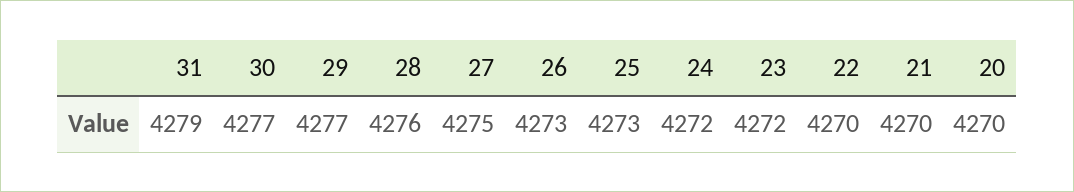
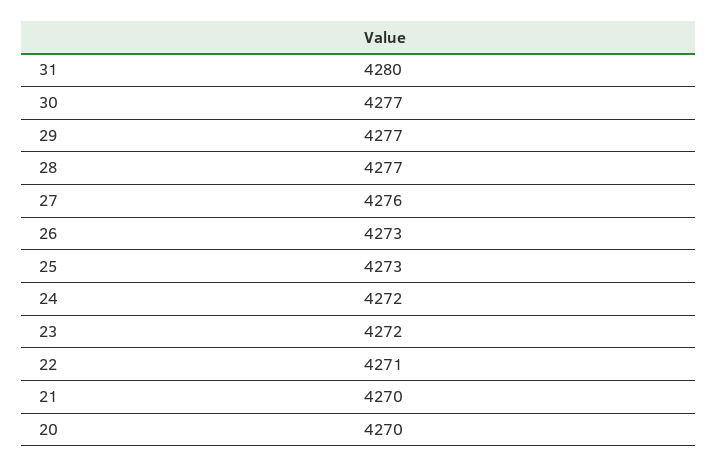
31: 4279 -> 4280
28: 4276 -> 4277
27: 4275 -> 4276
22: 4270 -> 4271

